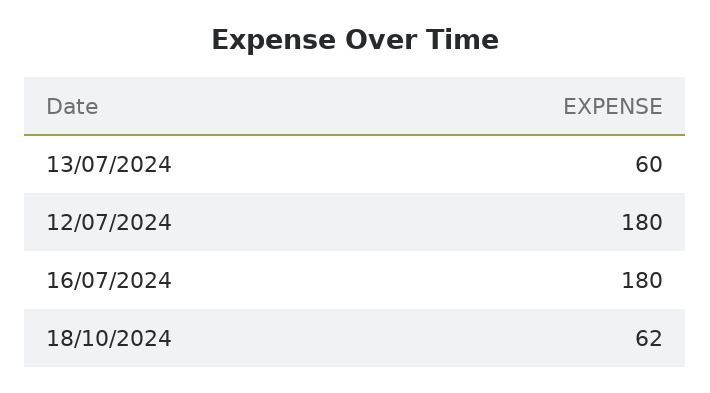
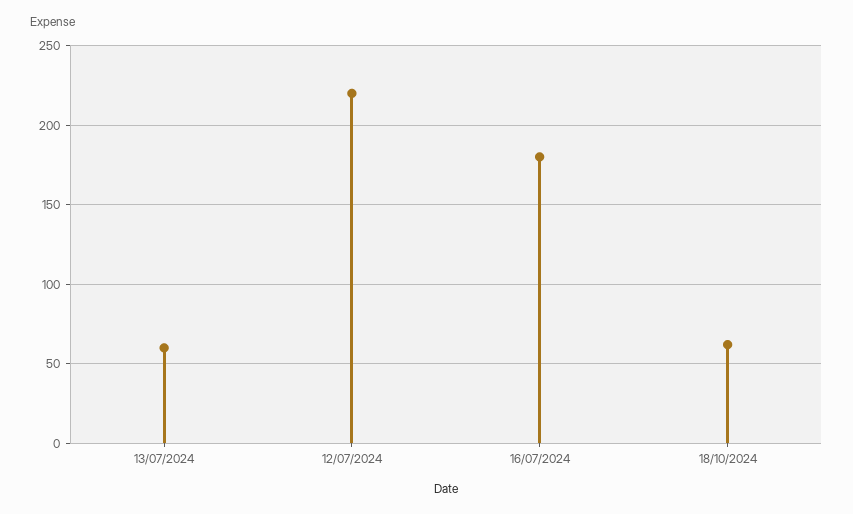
12/07/2024: 180 -> 220

